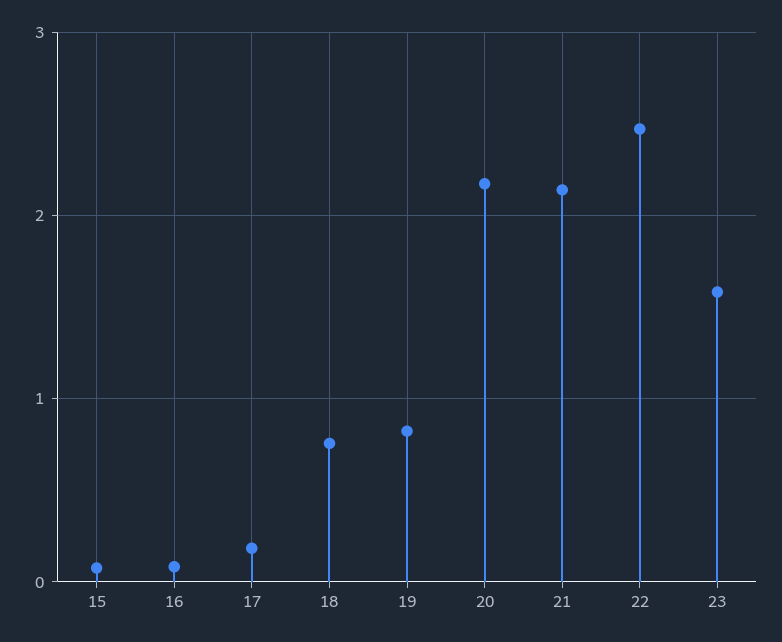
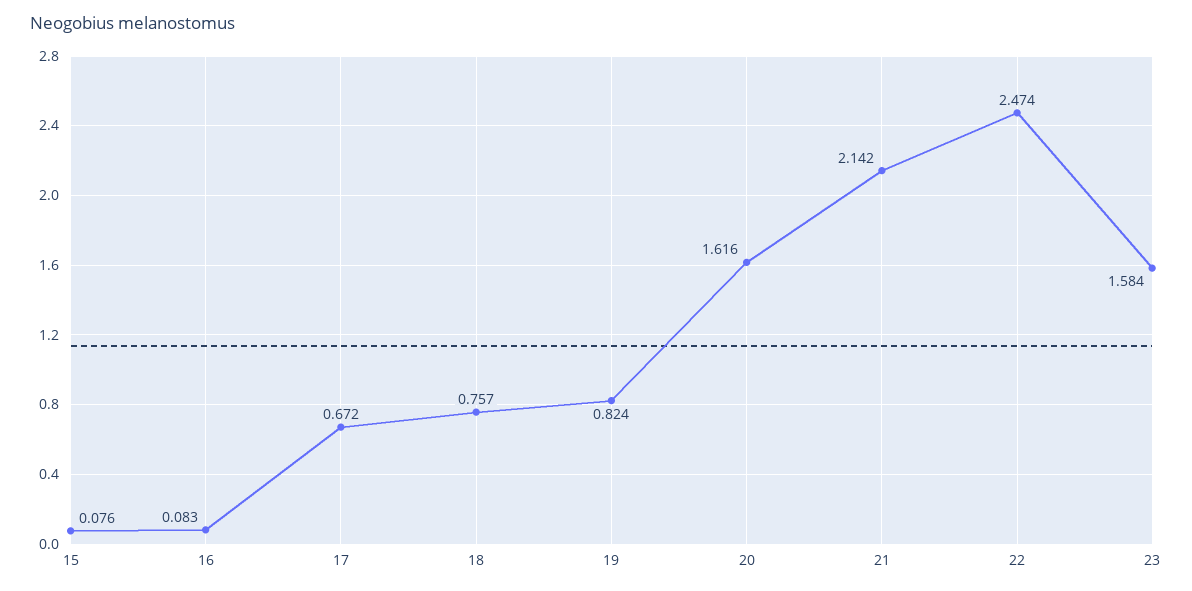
17: 0.2 -> 0.672
20: 2.2 -> 1.616

